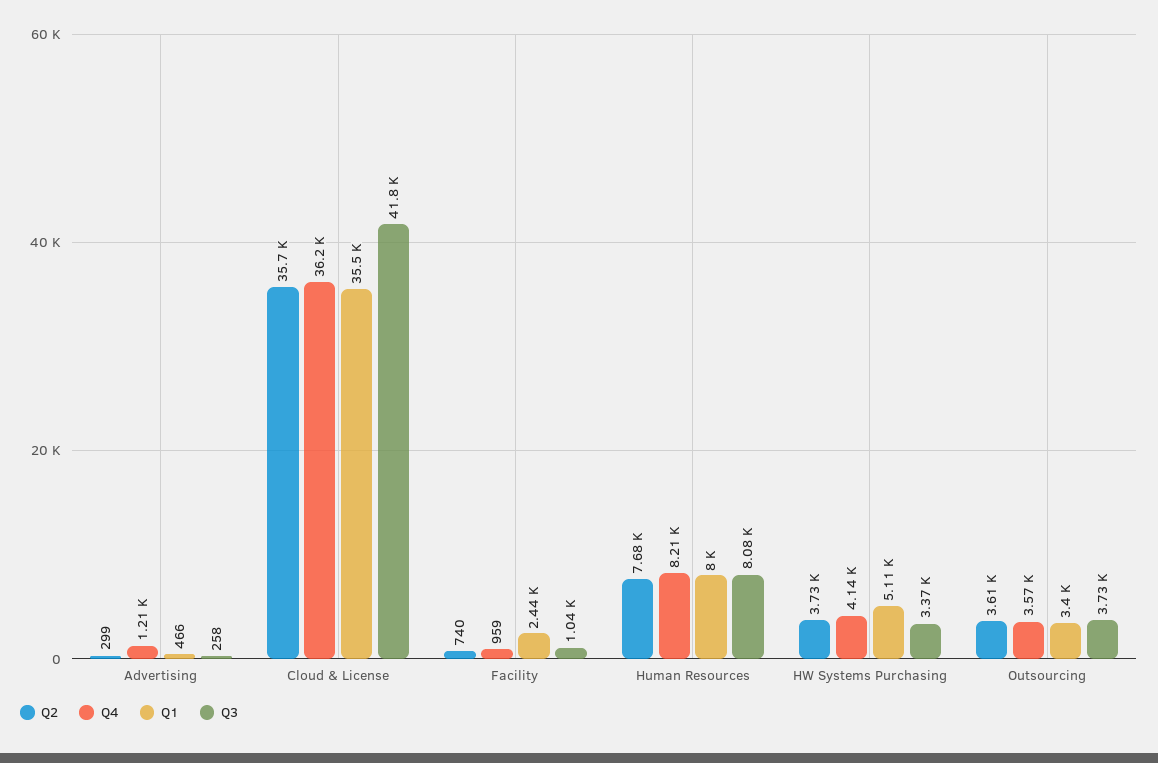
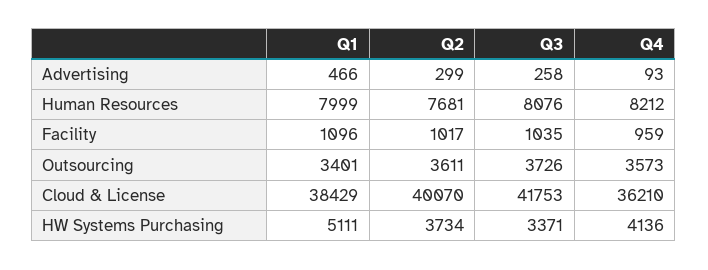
Q4, Advertising: 1210 -> 93
Q2, Cloud & License: 35700 -> 40070
Q1, Cloud & License: 35500 -> 38429
Q2, Facility: 740 -> 1017
Q1, Facility: 2440 -> 1096

